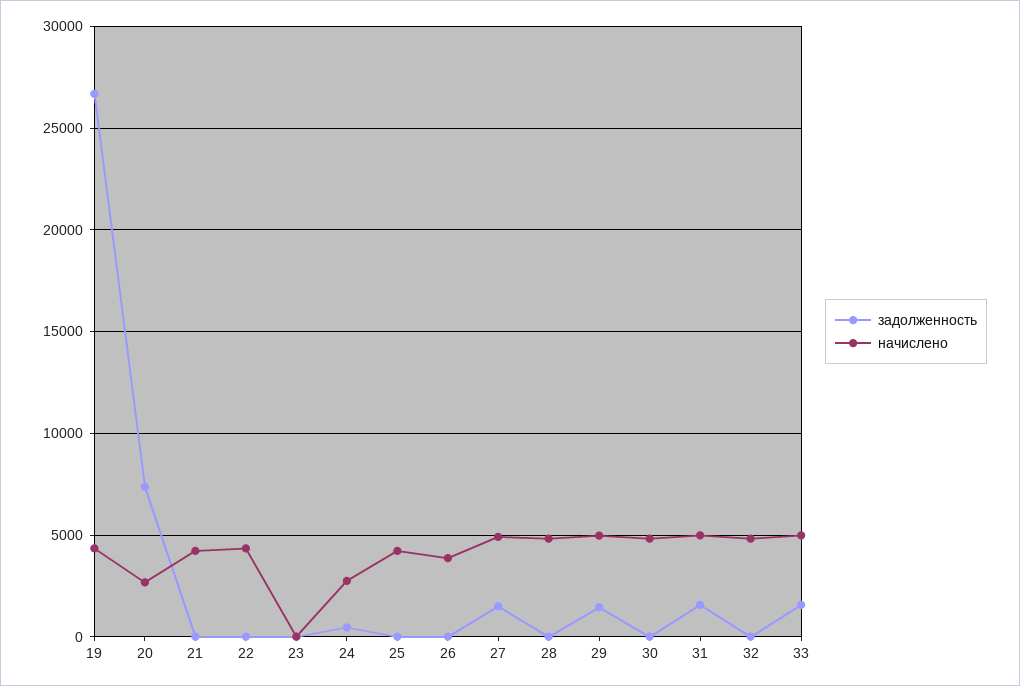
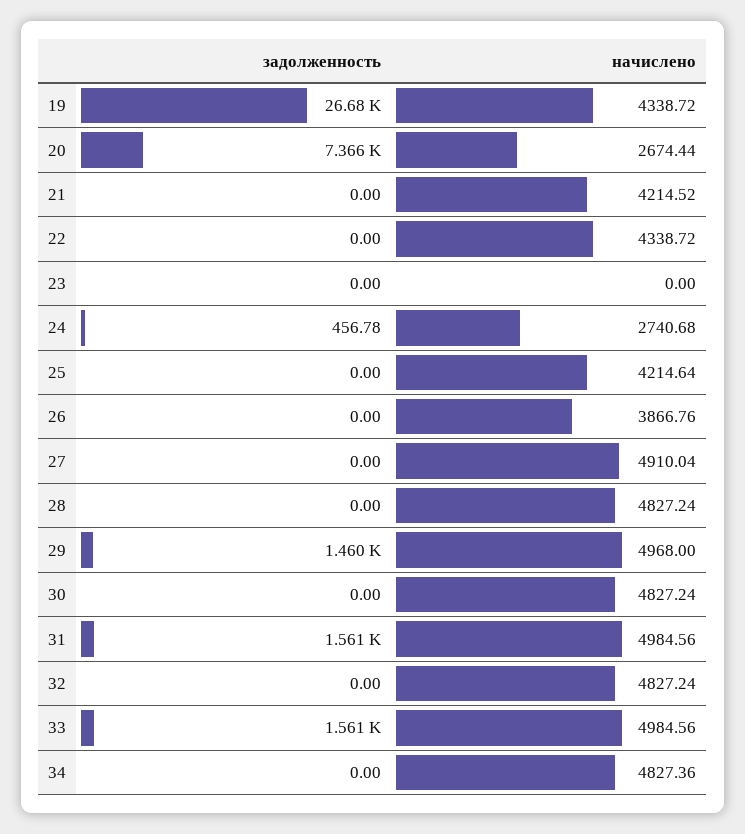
задолженность, 27: 1500 -> 0
задолженность, 34: none -> 0
начислено, 34: none -> 4827.36

